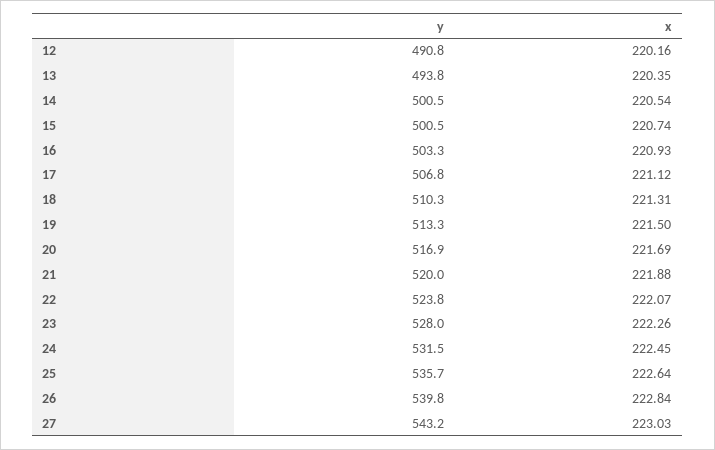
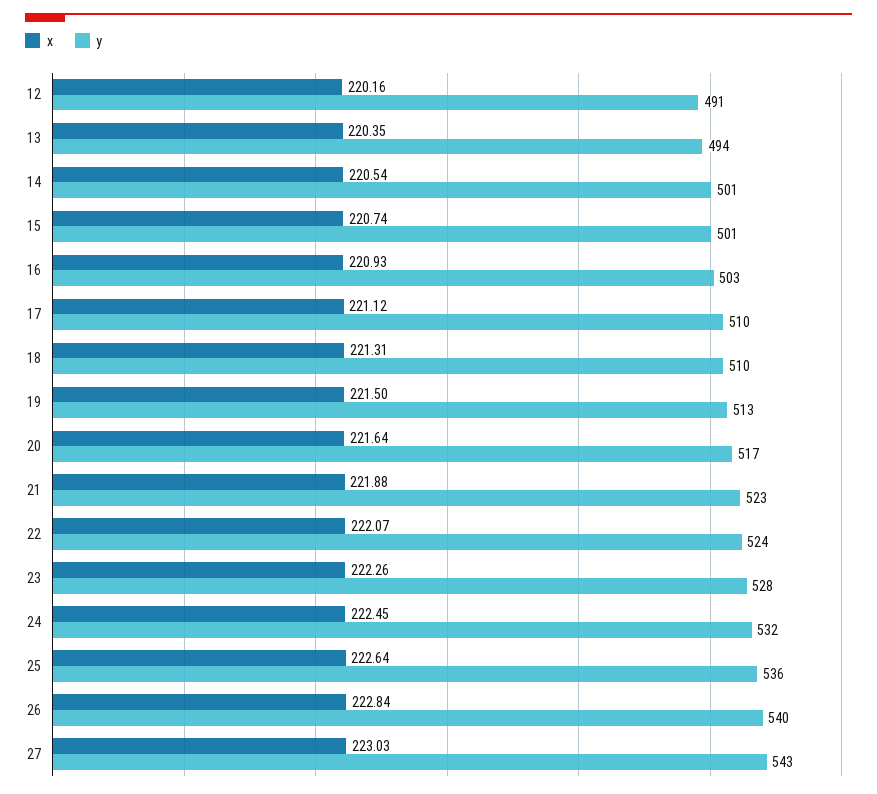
y, 17: 506.8 -> 510
x, 20: 221.69 -> 221.64
y, 21: 520 -> 523

